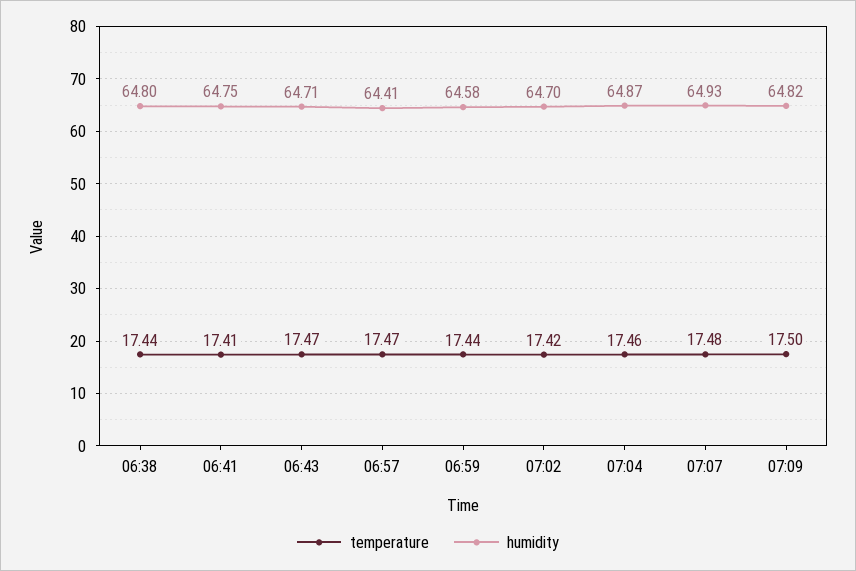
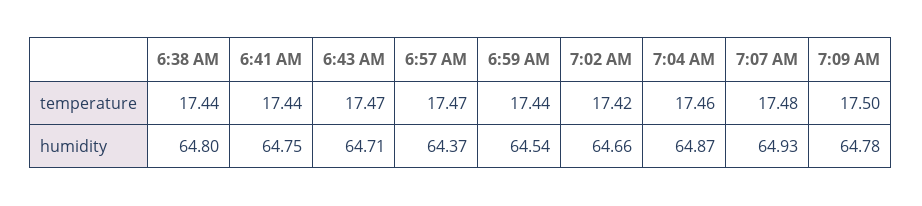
temperature, 06:41: 17.41 -> 17.44
humidity, 06:57: 64.41 -> 64.37
humidity, 06:59: 64.58 -> 64.54
humidity, 07:02: 64.7 -> 64.66
humidity, 07:09: 64.82 -> 64.78

